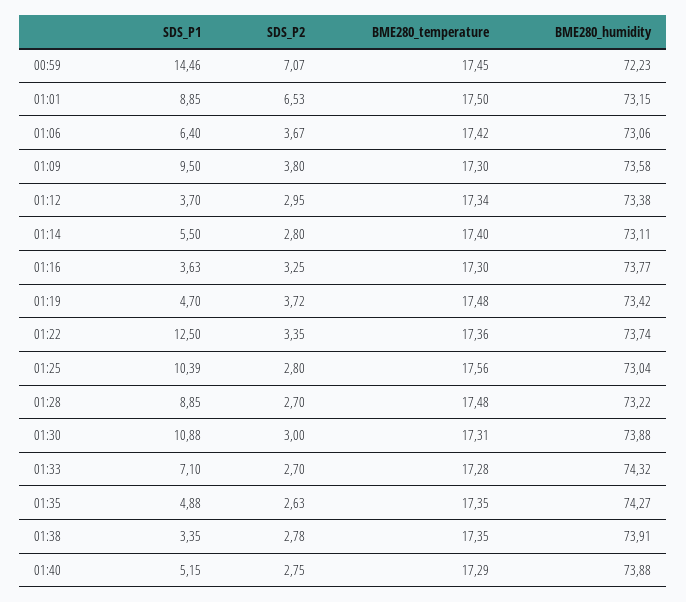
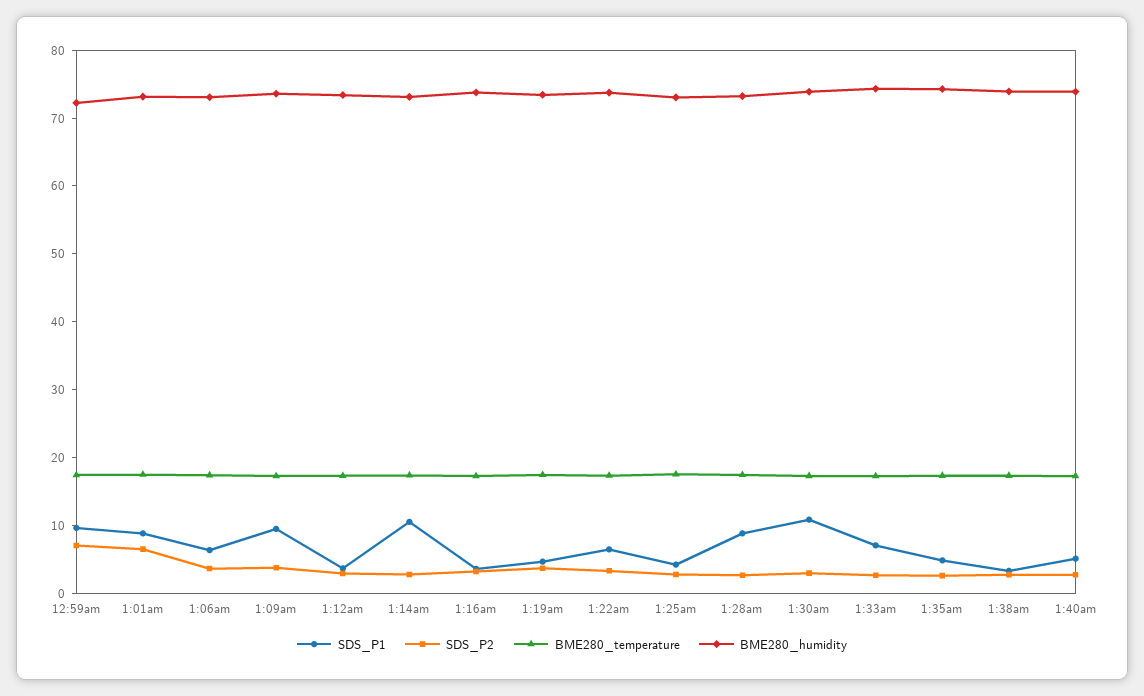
SDS_P1, 00:59: 14.46 -> 10
SDS_P1, 01:14: 5.5 -> 10
SDS_P1, 01:22: 12.5 -> 6
SDS_P1, 01:25: 10.39 -> 4

